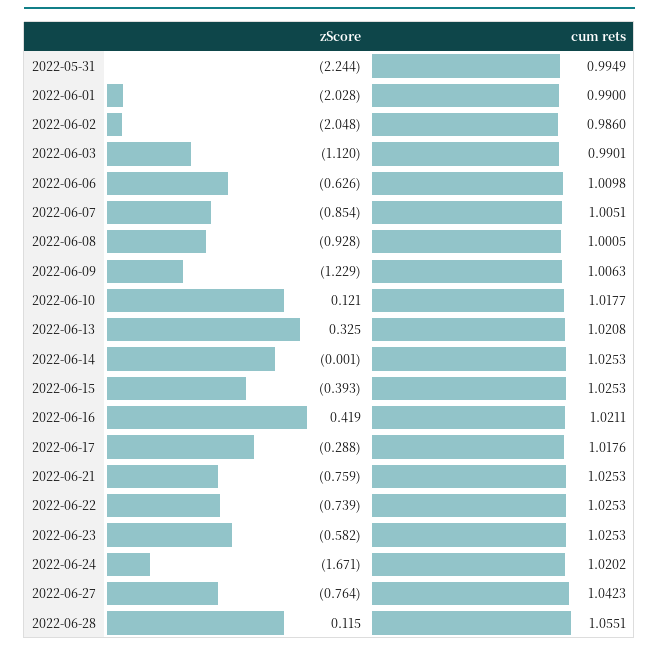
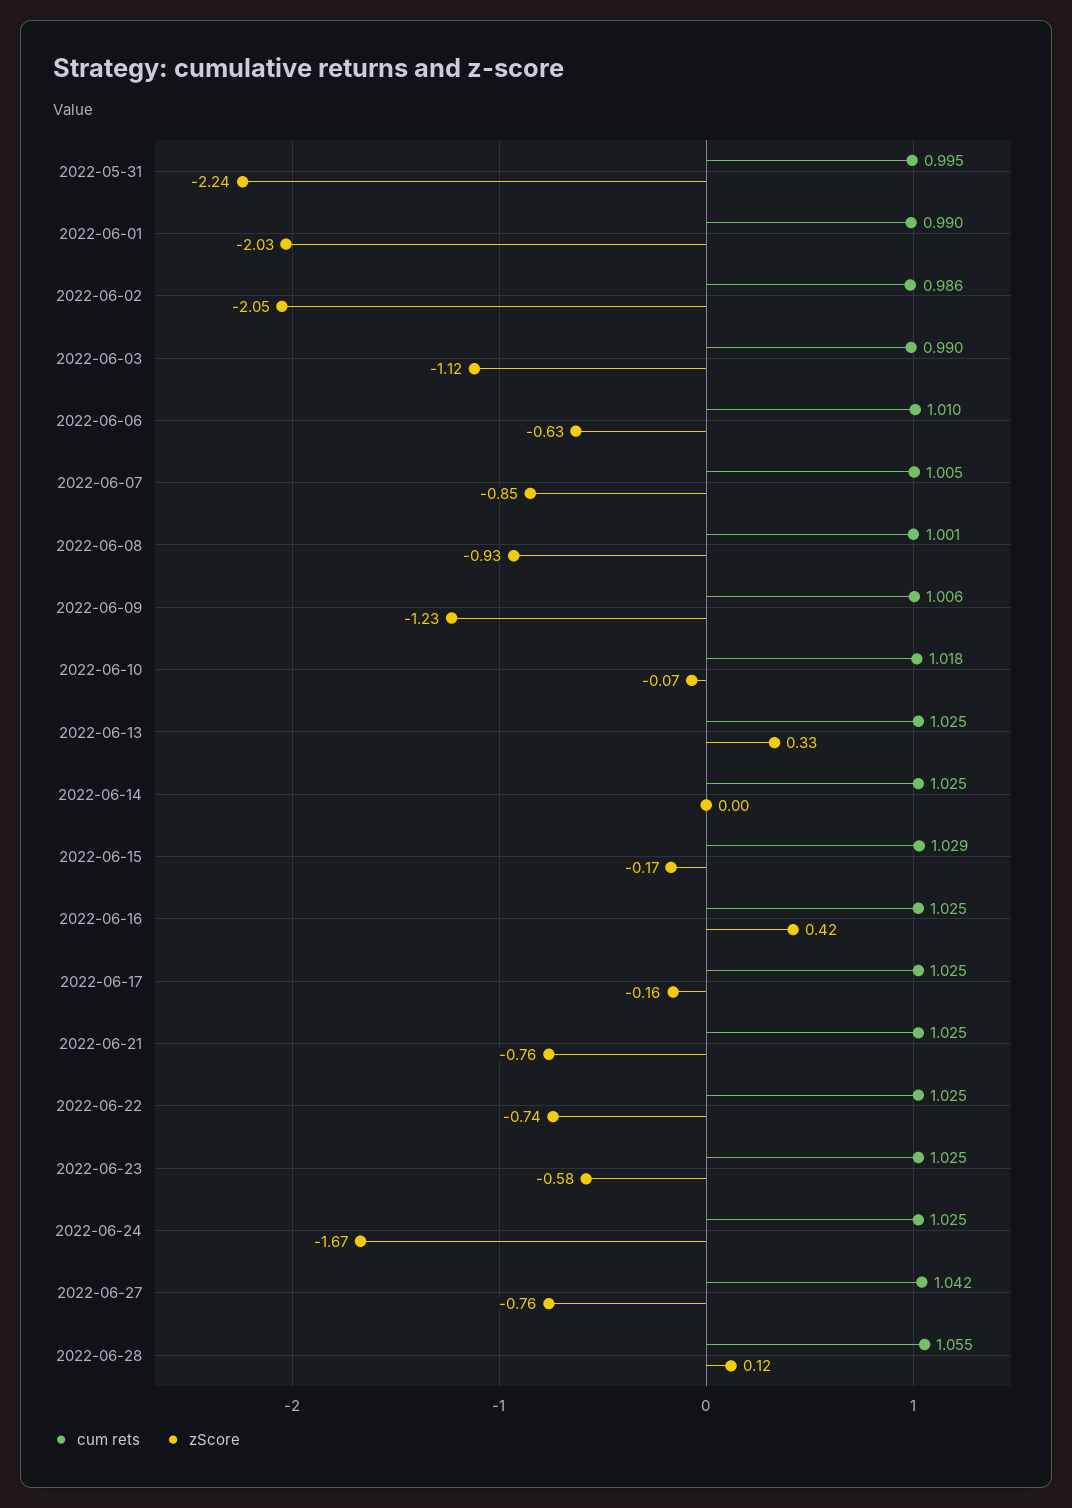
zScore, 2022-06-10: 0.121 -> -0.07
cum rets, 2022-06-13: 1.0208 -> 1.025
zScore, 2022-06-15: -0.393 -> -0.17
cum rets, 2022-06-15: 1.0253 -> 1.029
cum rets, 2022-06-16: 1.0211 -> 1.025
zScore, 2022-06-17: -0.288 -> -0.16
cum rets, 2022-06-17: 1.0176 -> 1.025
cum rets, 2022-06-24: 1.0202 -> 1.025

